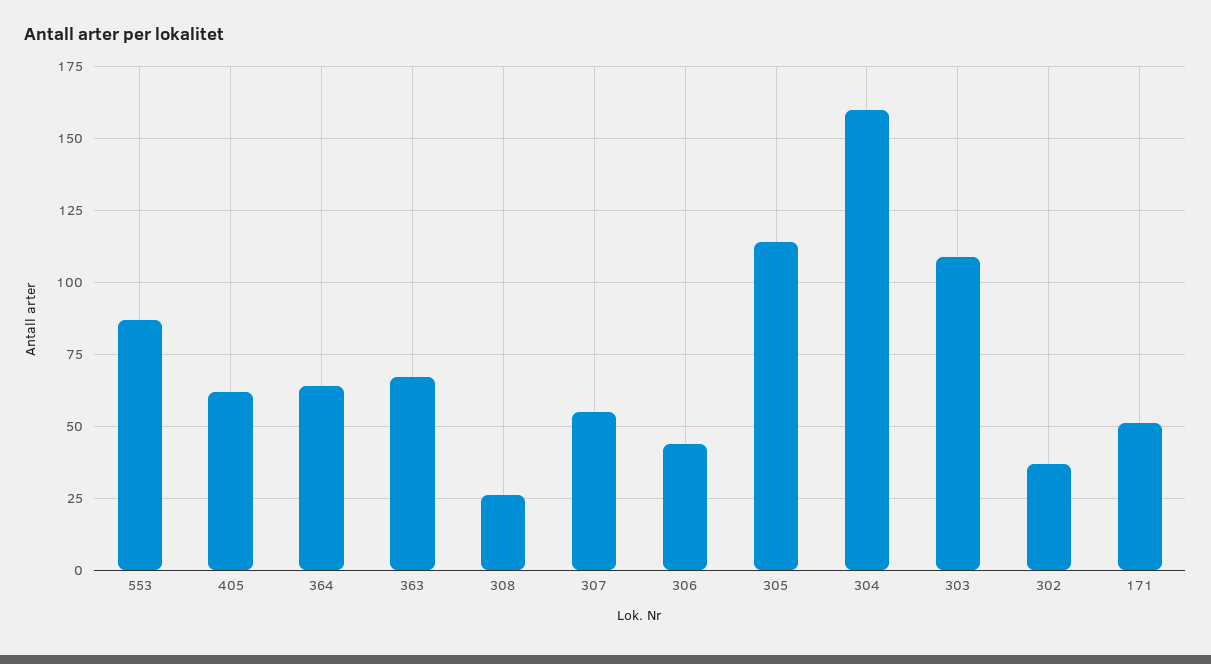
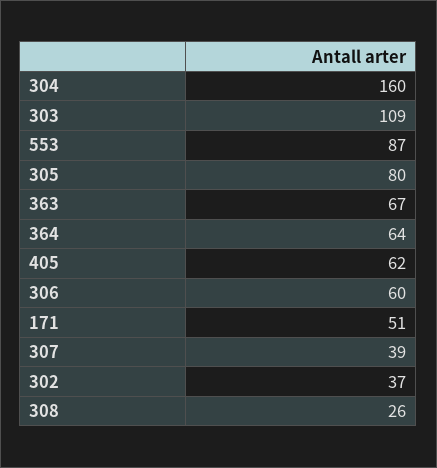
307: 55 -> 39
306: 45 -> 60
305: 115 -> 80

